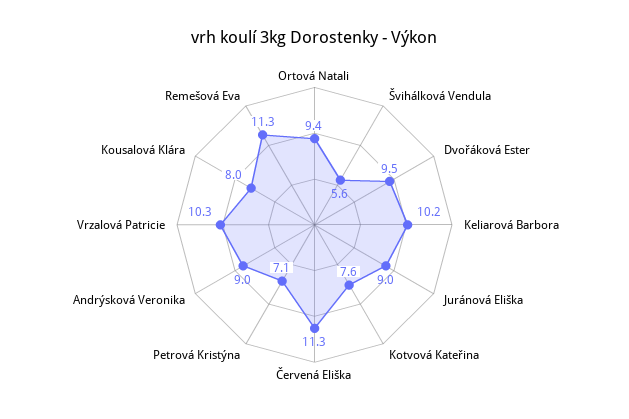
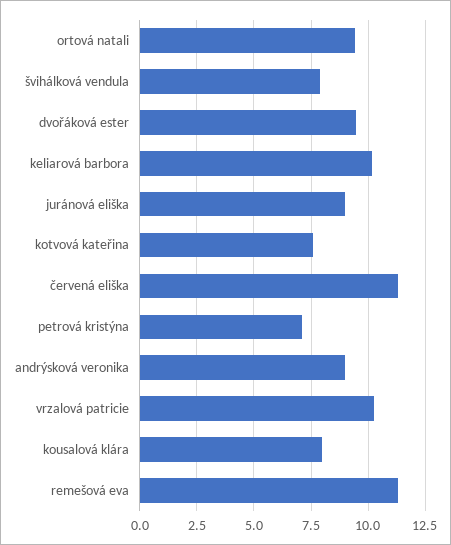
Švihálková Vendula: 5.6 -> 8

